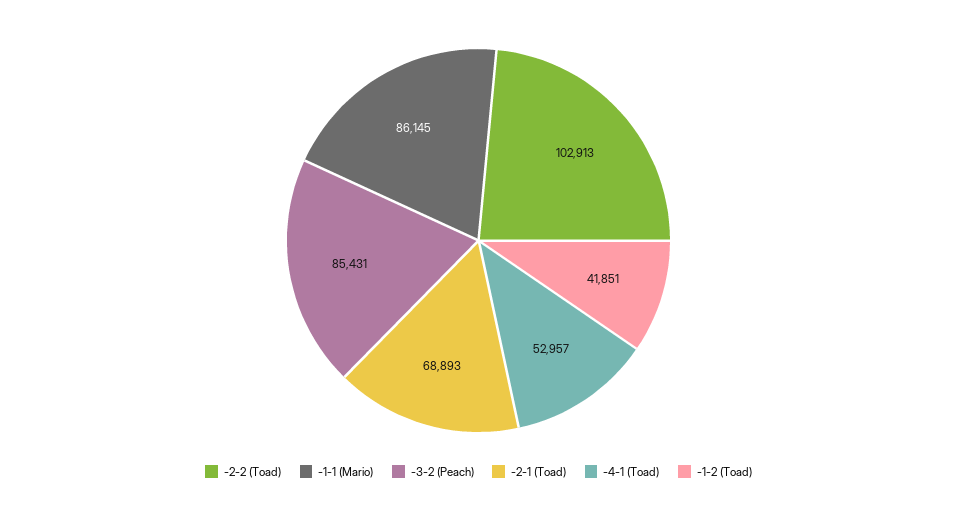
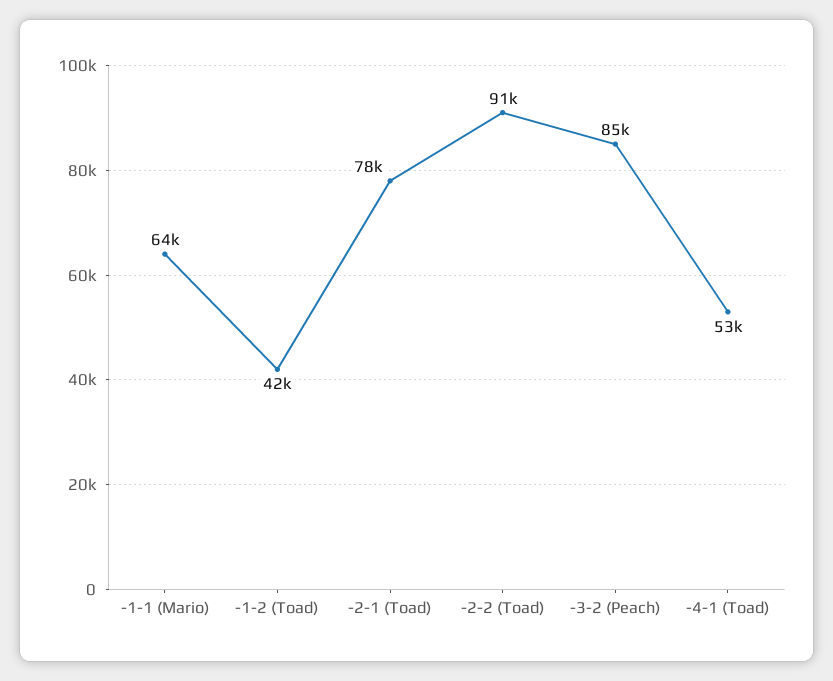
-2-2 (Toad): 102913 -> 91000
-1-1 (Mario): 86145 -> 64000
-2-1 (Toad): 68893 -> 78000

